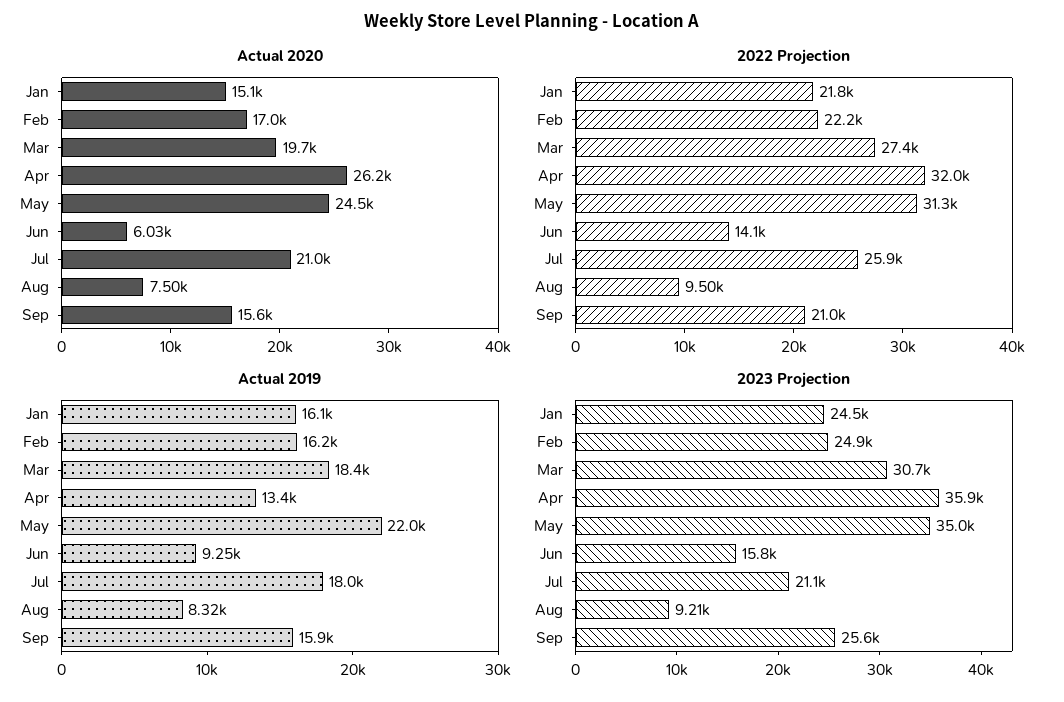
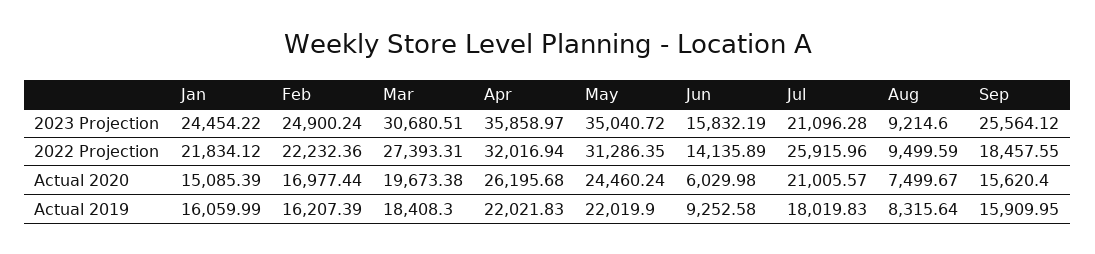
2022 Projection, Sep: 21000 -> 18457.55
Actual 2019, Apr: 13400 -> 22021.83

